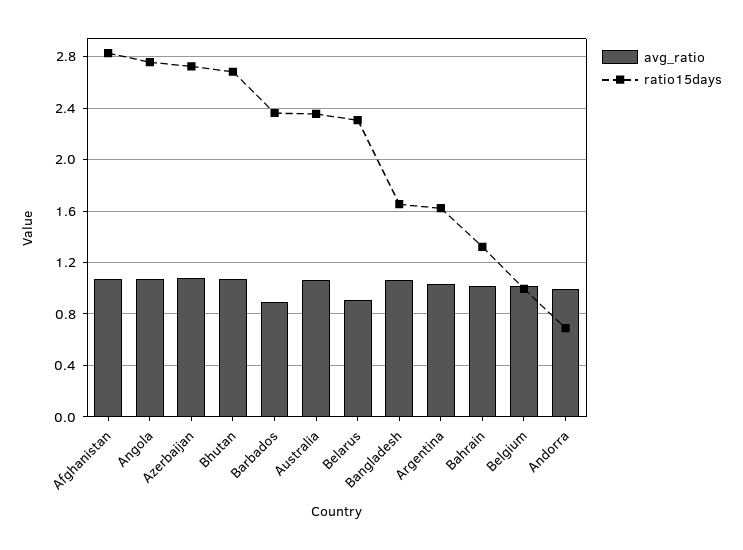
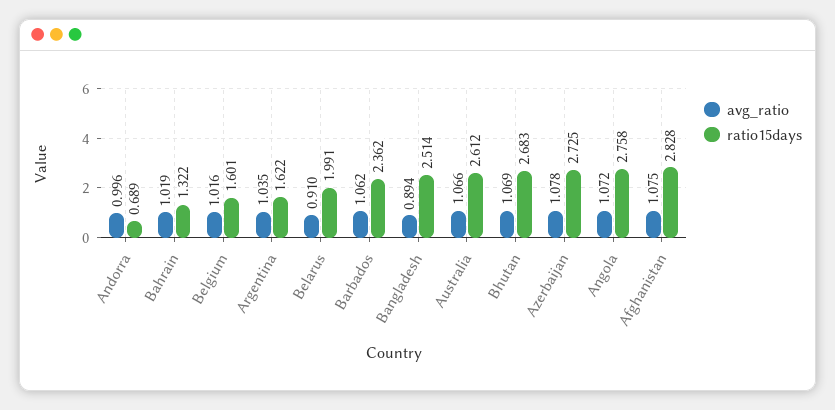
avg_ratio, Barbados: 0.9 -> 1.062
ratio15days, Australia: 2.35 -> 2.612
ratio15days, Belarus: 2.3 -> 1.991
avg_ratio, Bangladesh: 1.05 -> 0.894
ratio15days, Bangladesh: 1.65 -> 2.514
ratio15days, Belgium: 1 -> 1.601

